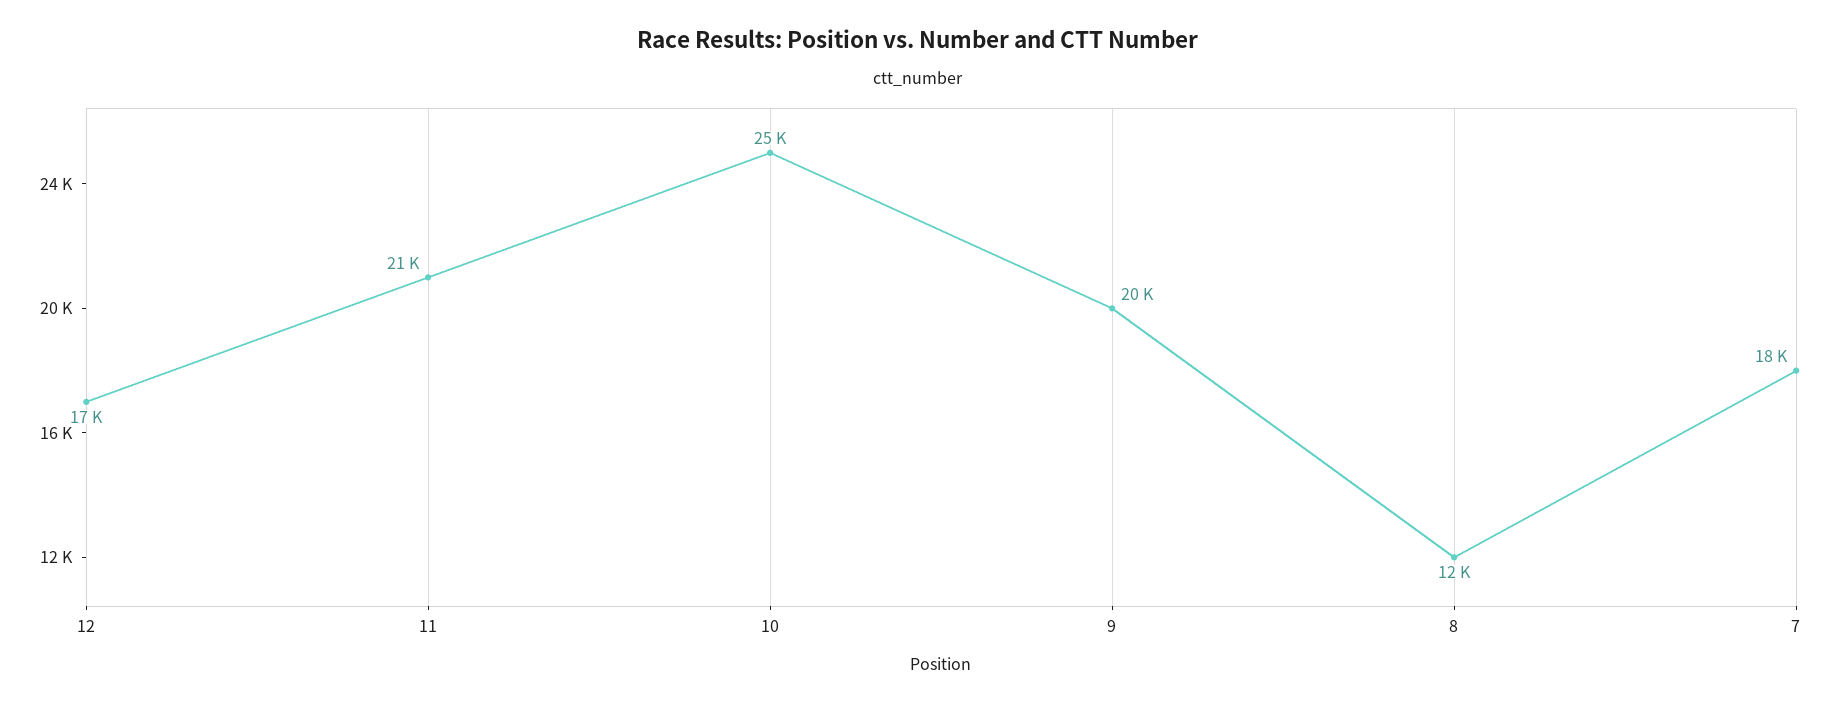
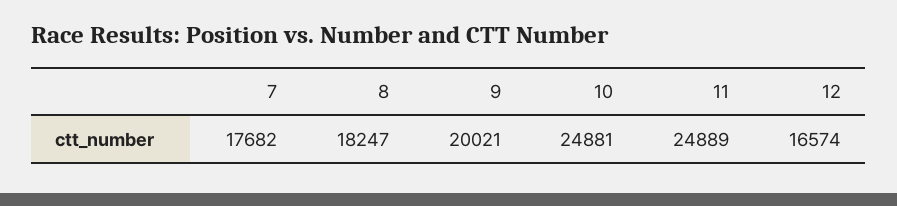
11: 21000 -> 24889
8: 12000 -> 18247

